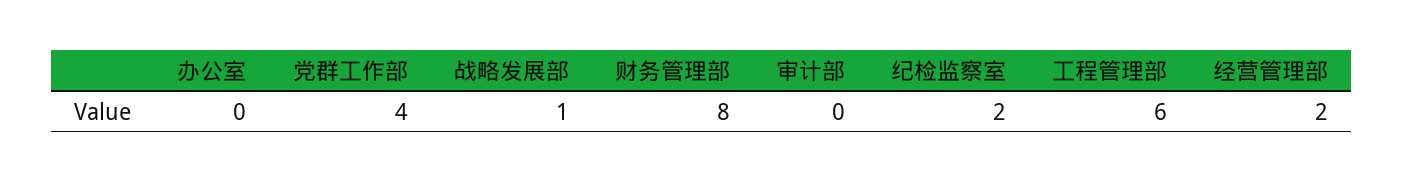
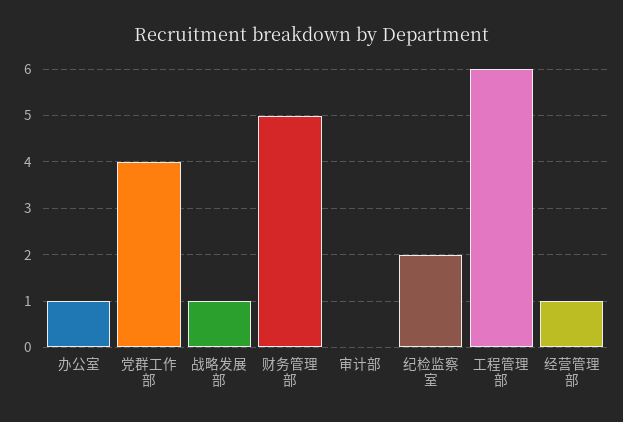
办公室: 0 -> 1
财务管理部: 8 -> 5
经营管理部: 2 -> 1

